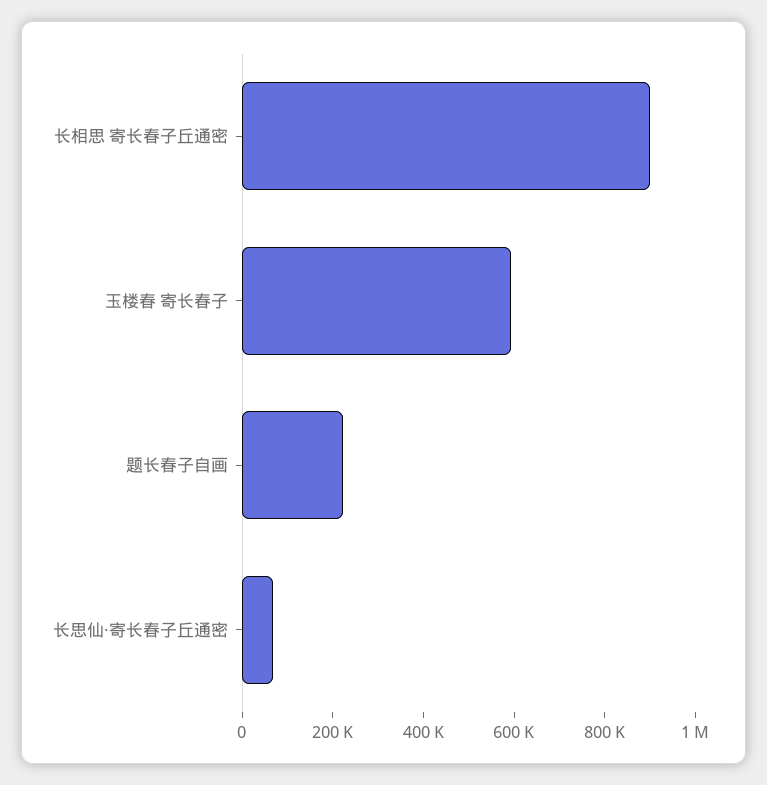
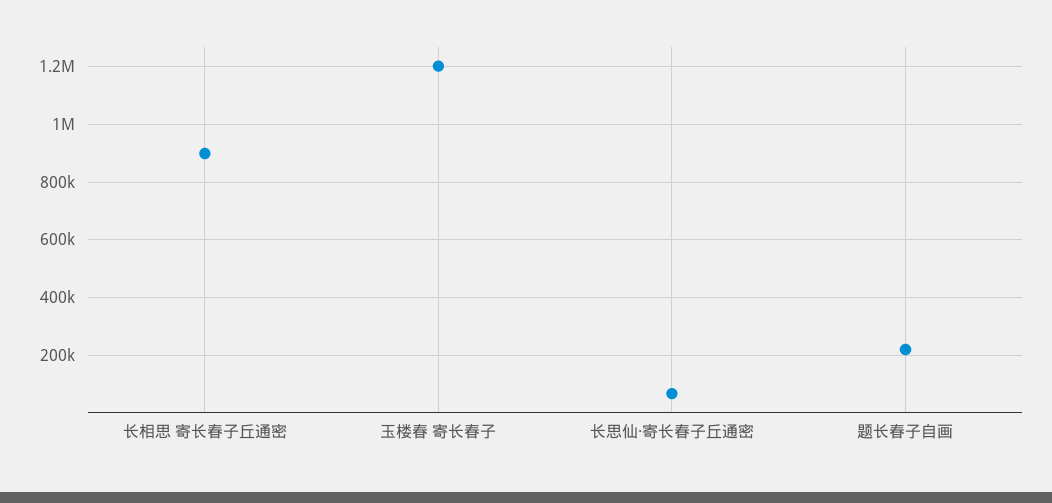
玉楼春 寄长春子: 600000 -> 1200000

